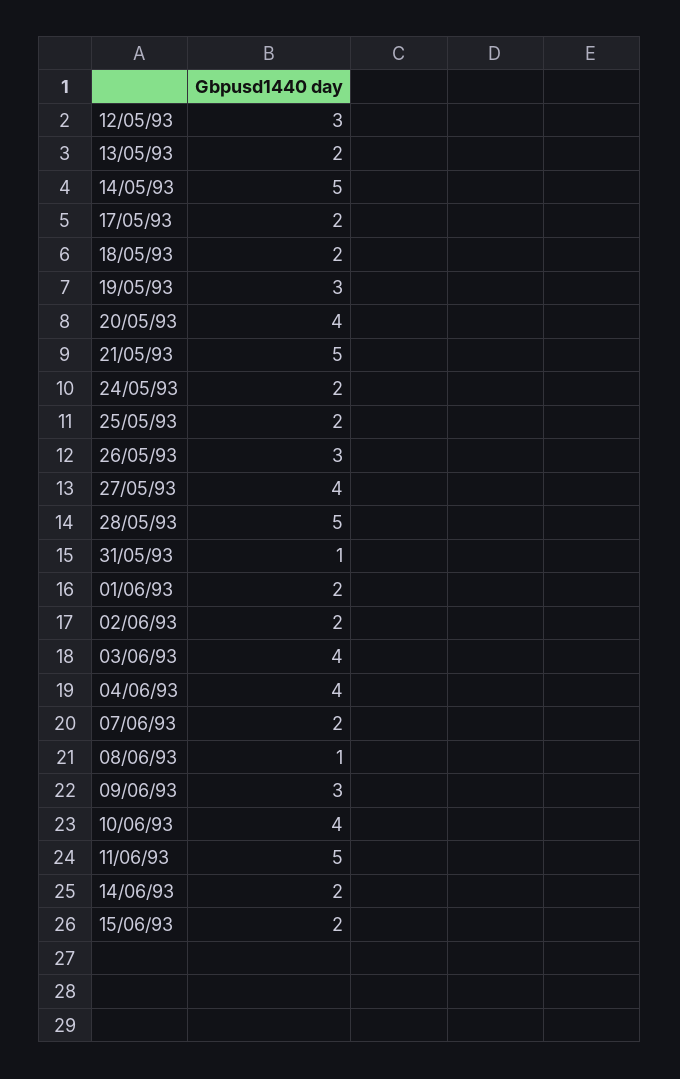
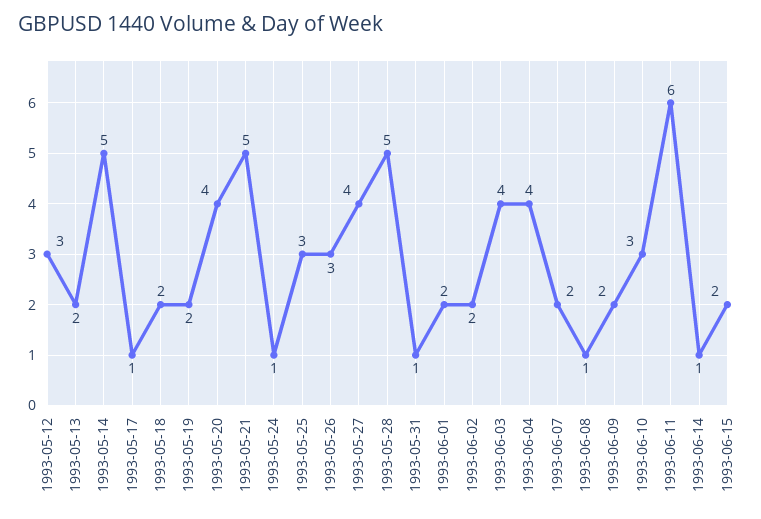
17/05/93: 2 -> 1
19/05/93: 3 -> 2
24/05/93: 2 -> 1
25/05/93: 2 -> 3
09/06/93: 3 -> 2
10/06/93: 4 -> 3
11/06/93: 5 -> 6
14/06/93: 2 -> 1

